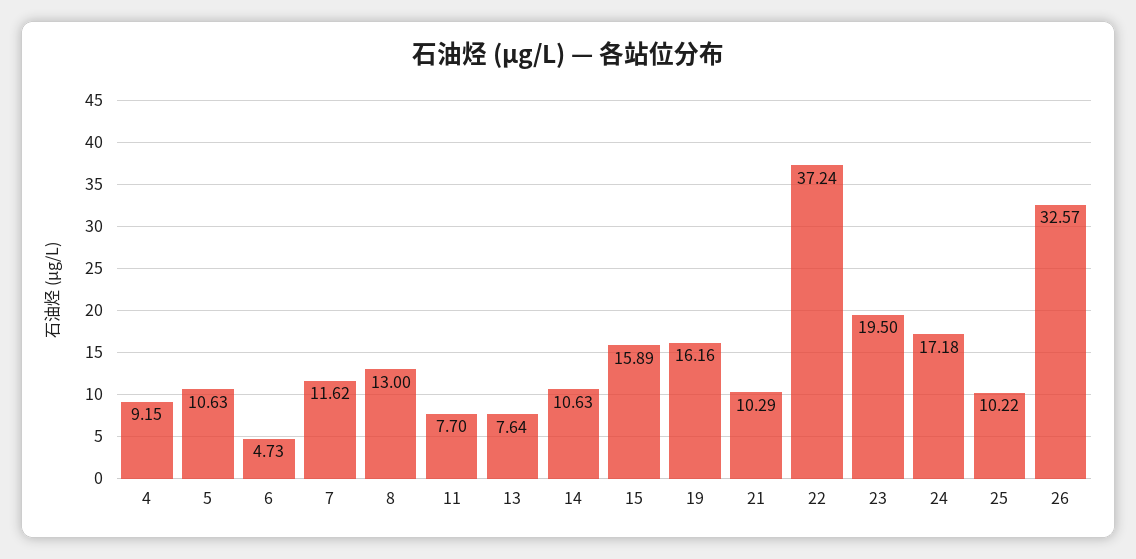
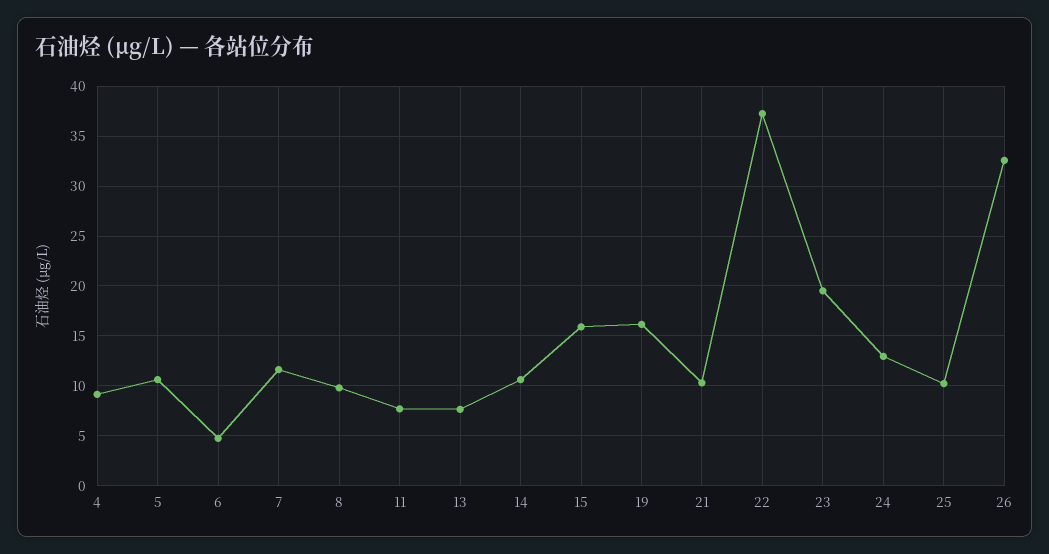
8: 13 -> 10
24: 17.18 -> 13

